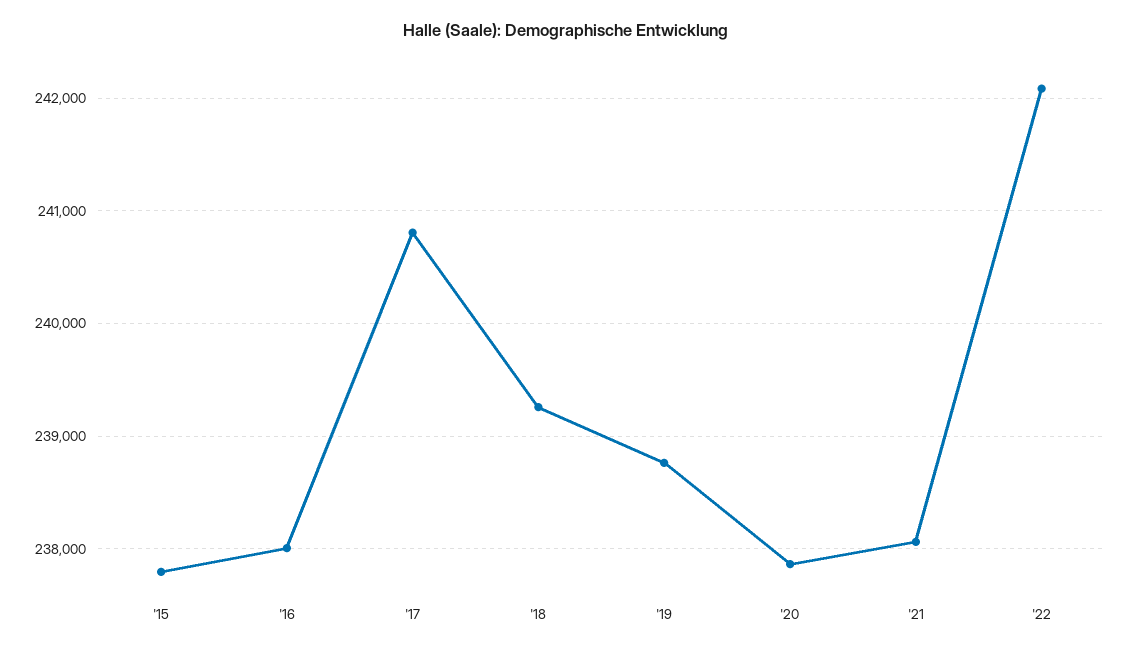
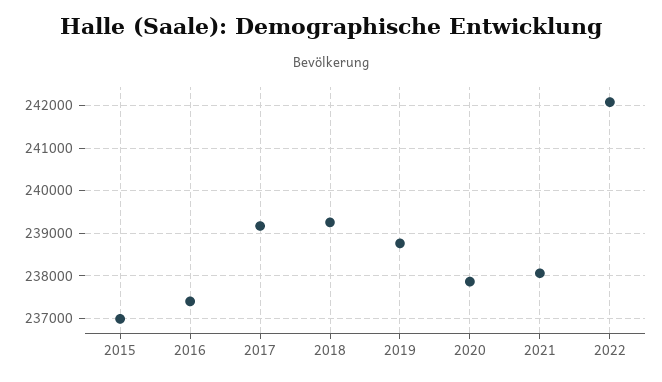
'15: 237800 -> 237000
'16: 238000 -> 237400
'17: 240800 -> 239200

